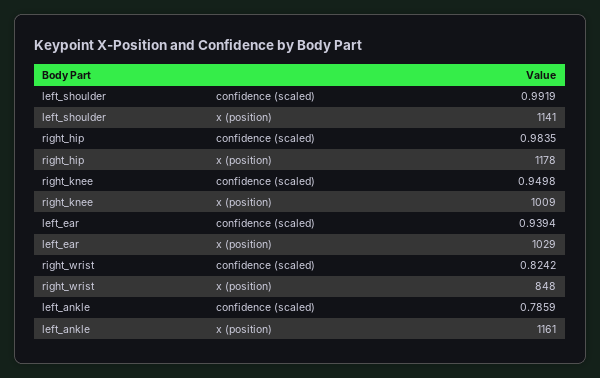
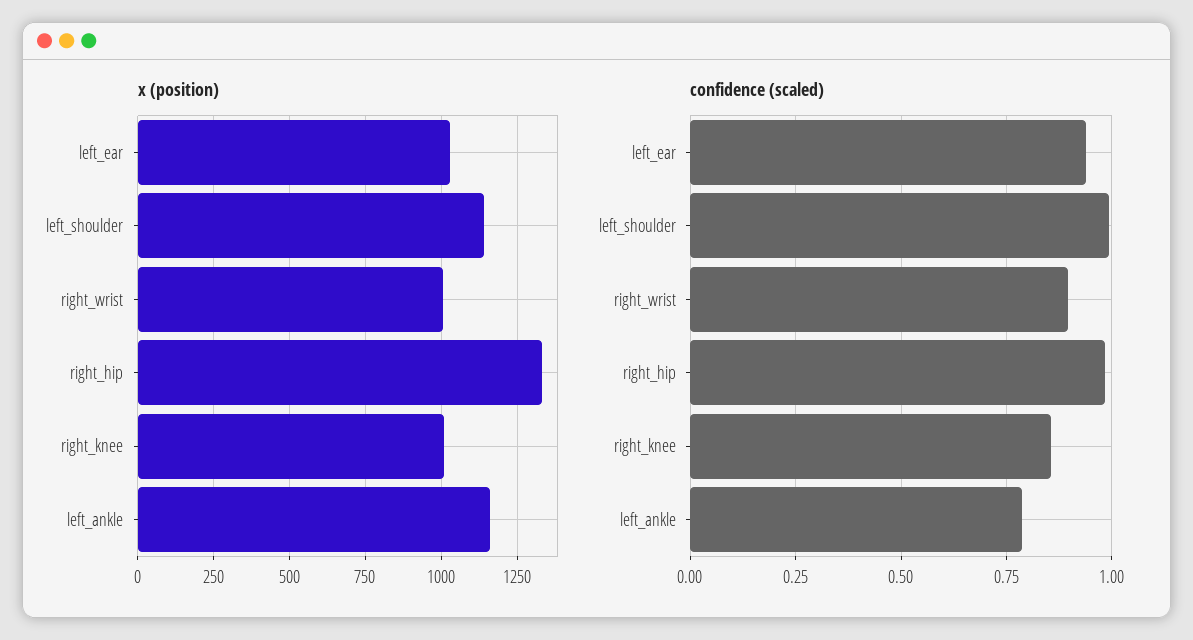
x (position), right_hip: 1178 -> 1325
confidence (scaled), right_knee: 0.9498 -> 0.85
confidence (scaled), right_wrist: 0.8242 -> 0.9
x (position), right_wrist: 848 -> 1000

